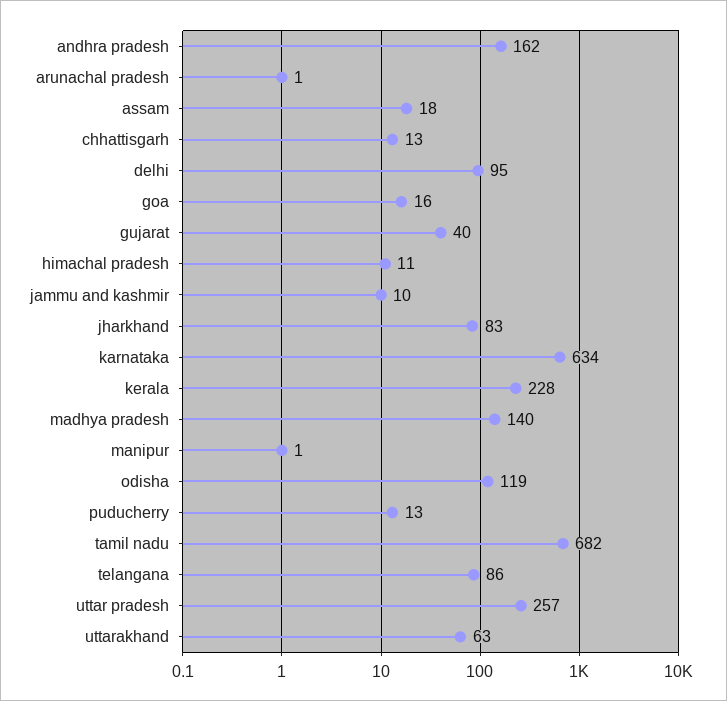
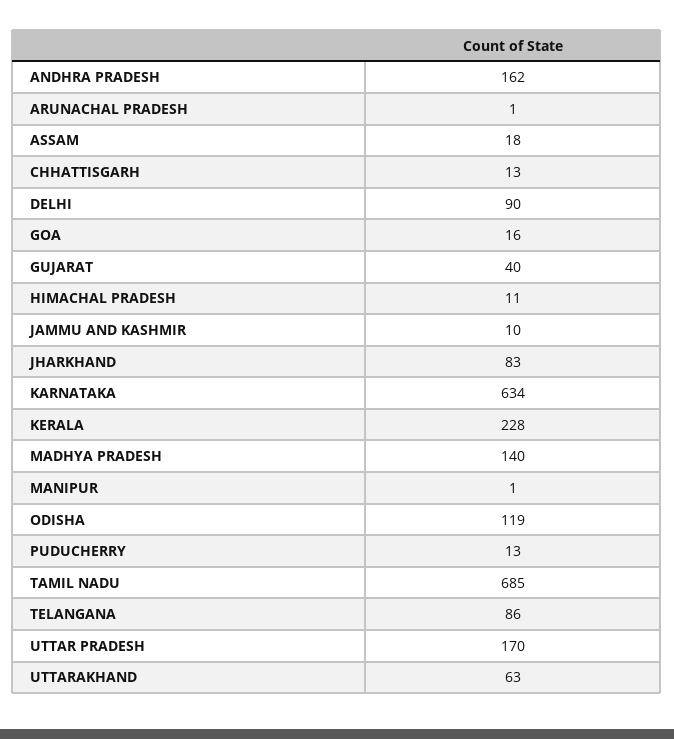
delhi: 95 -> 90
tamil nadu: 682 -> 685
uttar pradesh: 257 -> 170

